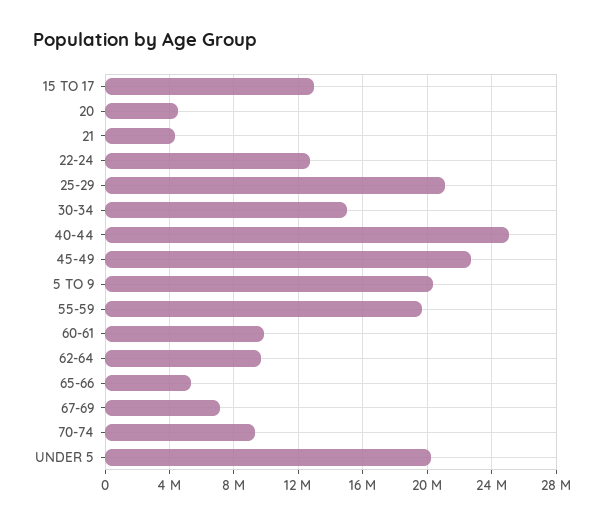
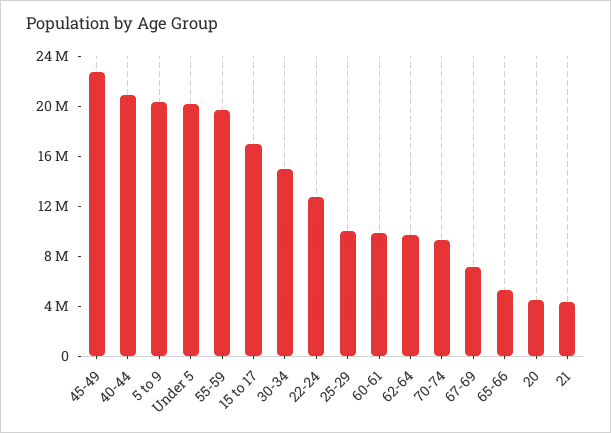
15 TO 17: 13000000 -> 17000000
25-29: 21000000 -> 10000000
40-44: 25000000 -> 21000000

